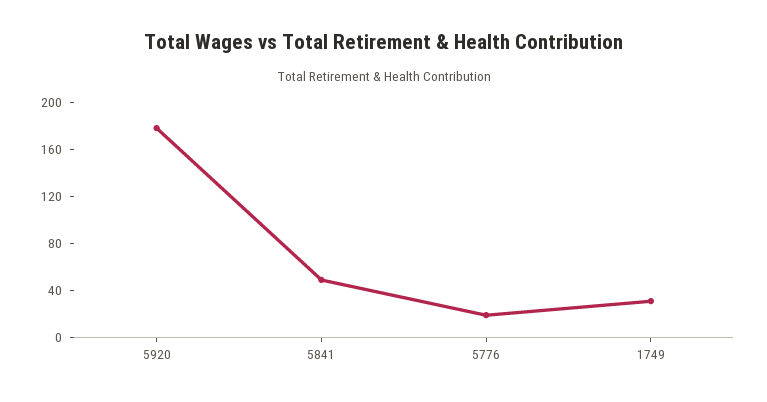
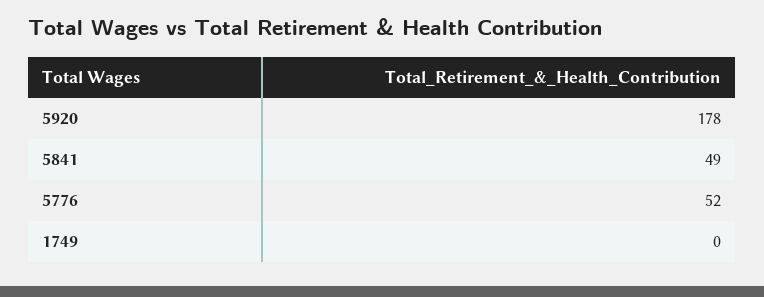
5776: 20 -> 52
1749: 30 -> 0

